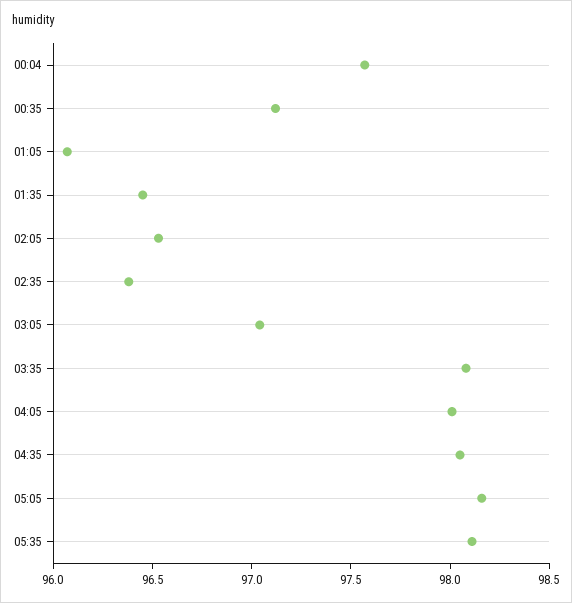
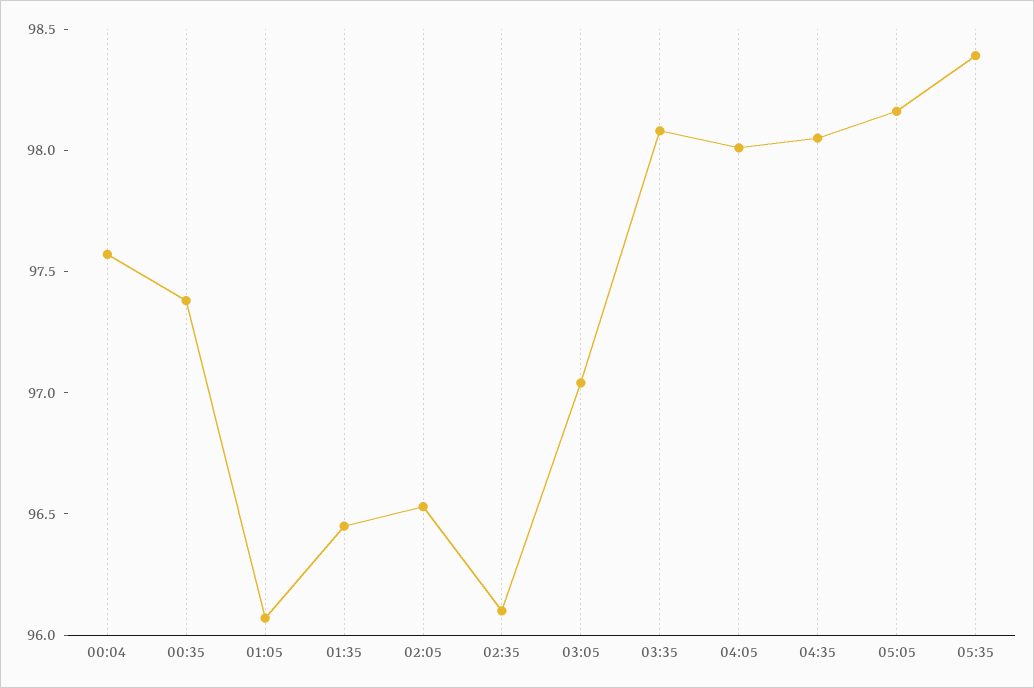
00:35: 97.1 -> 97.4
02:35: 96.4 -> 96.1
05:35: 98.1 -> 98.4

